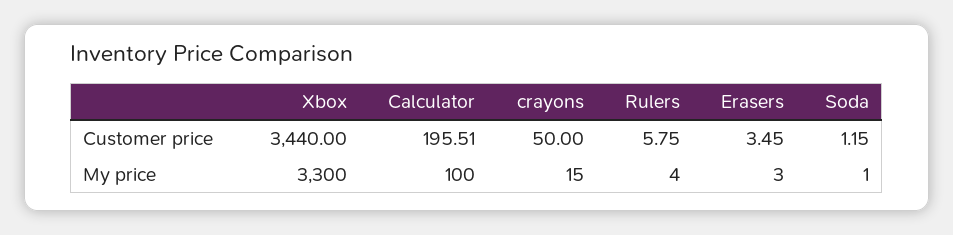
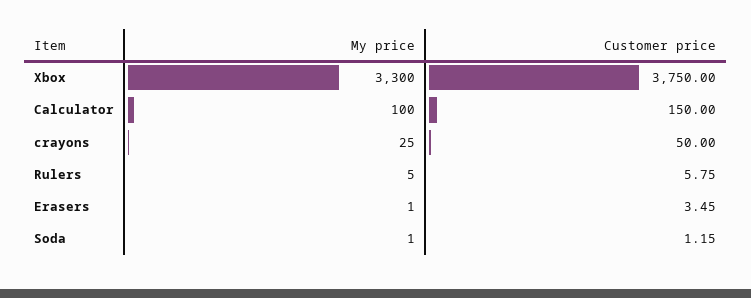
Xbox, Customer price: 3440 -> 3750
Calculator, Customer price: 195.51 -> 150
crayons, My price: 15 -> 25
Rulers, My price: 4 -> 5
Erasers, My price: 3 -> 1

